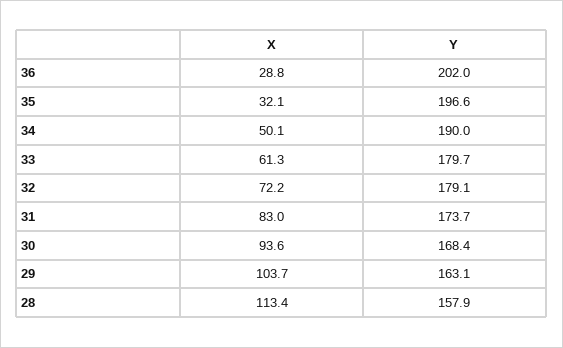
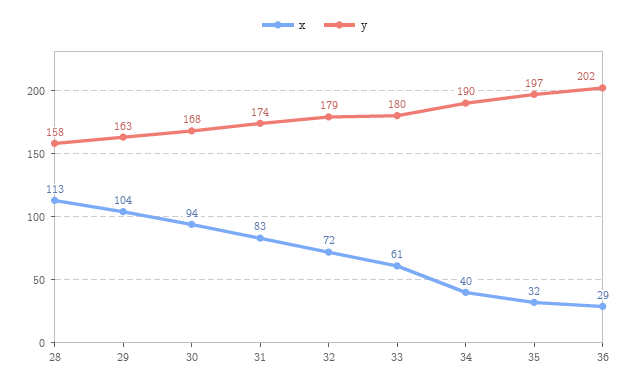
X, 34: 50.1 -> 40

